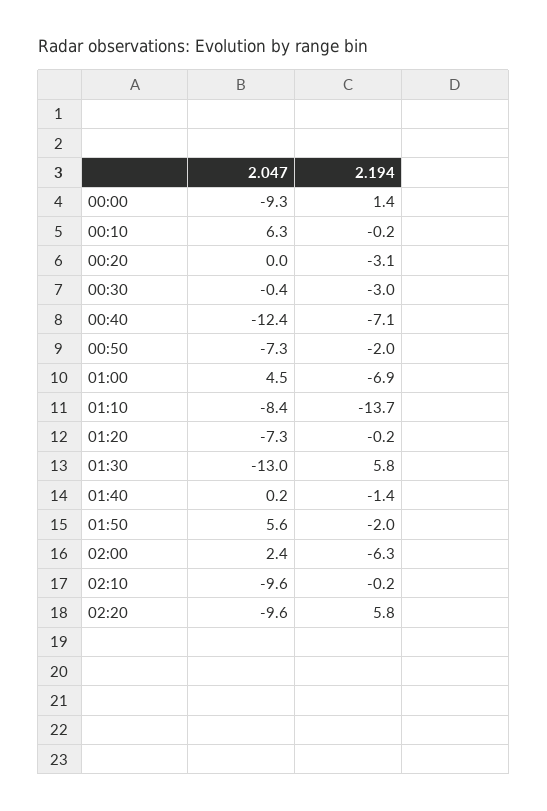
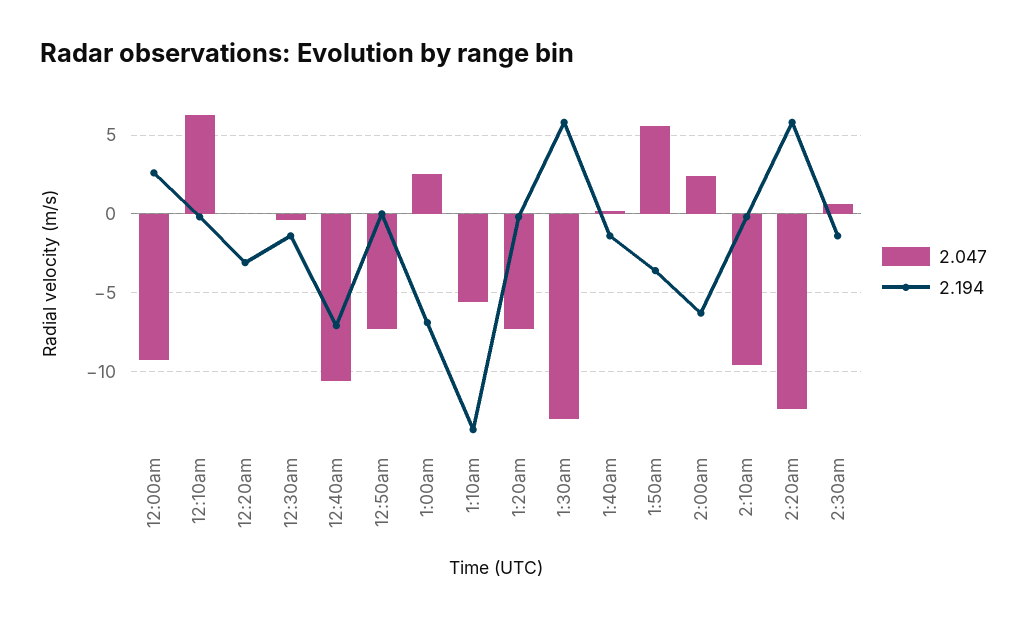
2.194, 00:00: 1.4 -> 2.5
2.194, 00:30: -3 -> -1.5
2.047, 00:40: -12.4 -> -10.5
2.194, 00:50: -2 -> 0
2.047, 01:00: 4.5 -> 2.5
2.047, 01:10: -8.4 -> -5.5
2.194, 01:50: -2 -> -3.5
2.047, 02:20: -9.6 -> -12.5
2.047, 2:30am: none -> 0.5
2.194, 2:30am: none -> -1.5

